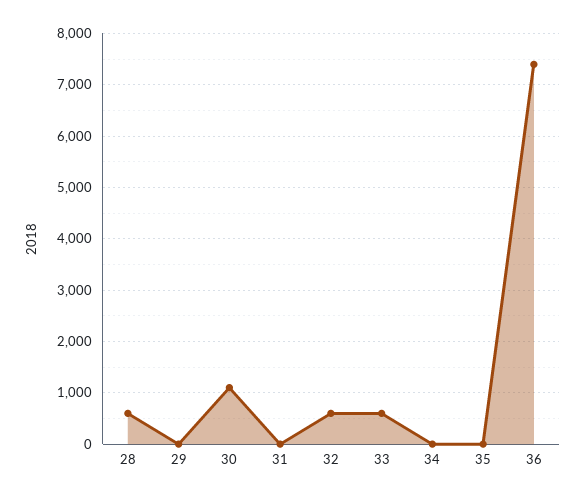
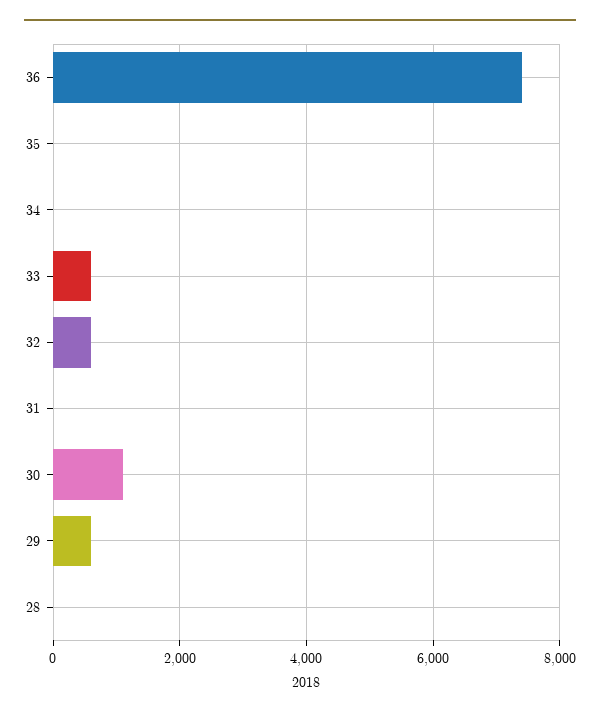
28: 600 -> 0
29: 0 -> 600

